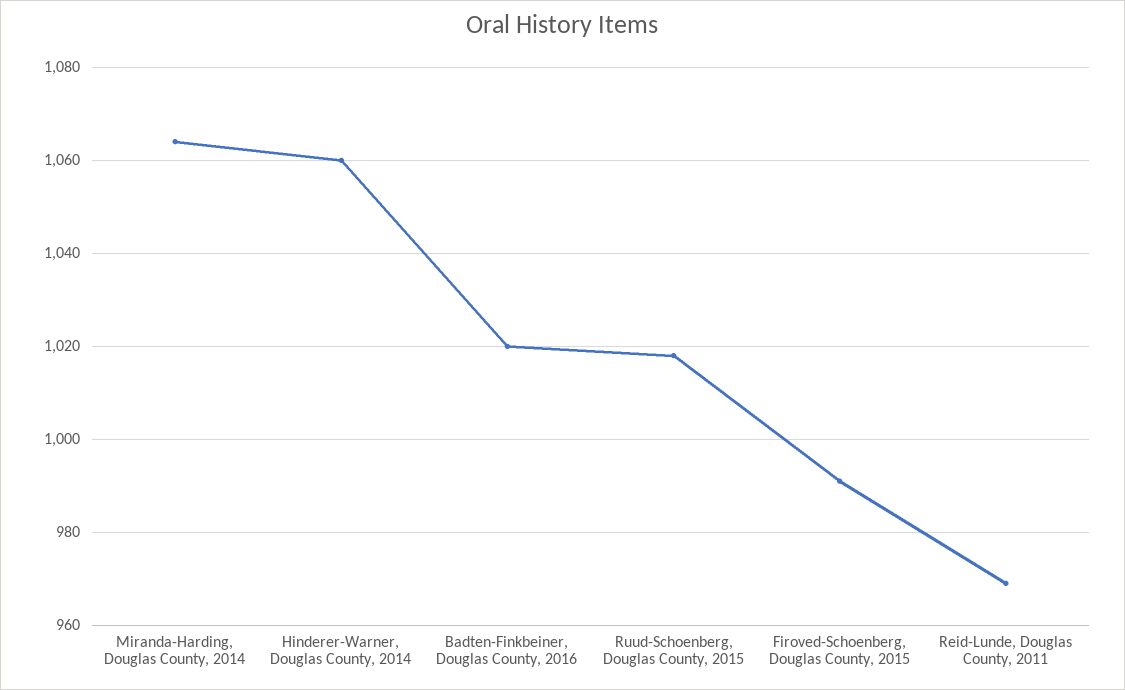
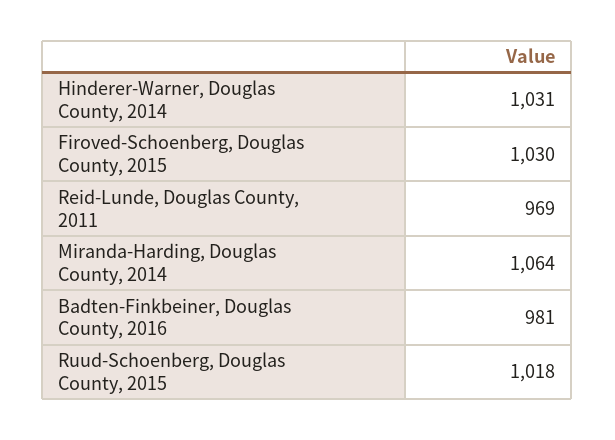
Hinderer-Warner, Douglas County, 2014: 1060 -> 1031
Badten-Finkbeiner, Douglas County, 2016: 1020 -> 981
Firoved-Schoenberg, Douglas County, 2015: 990 -> 1030

